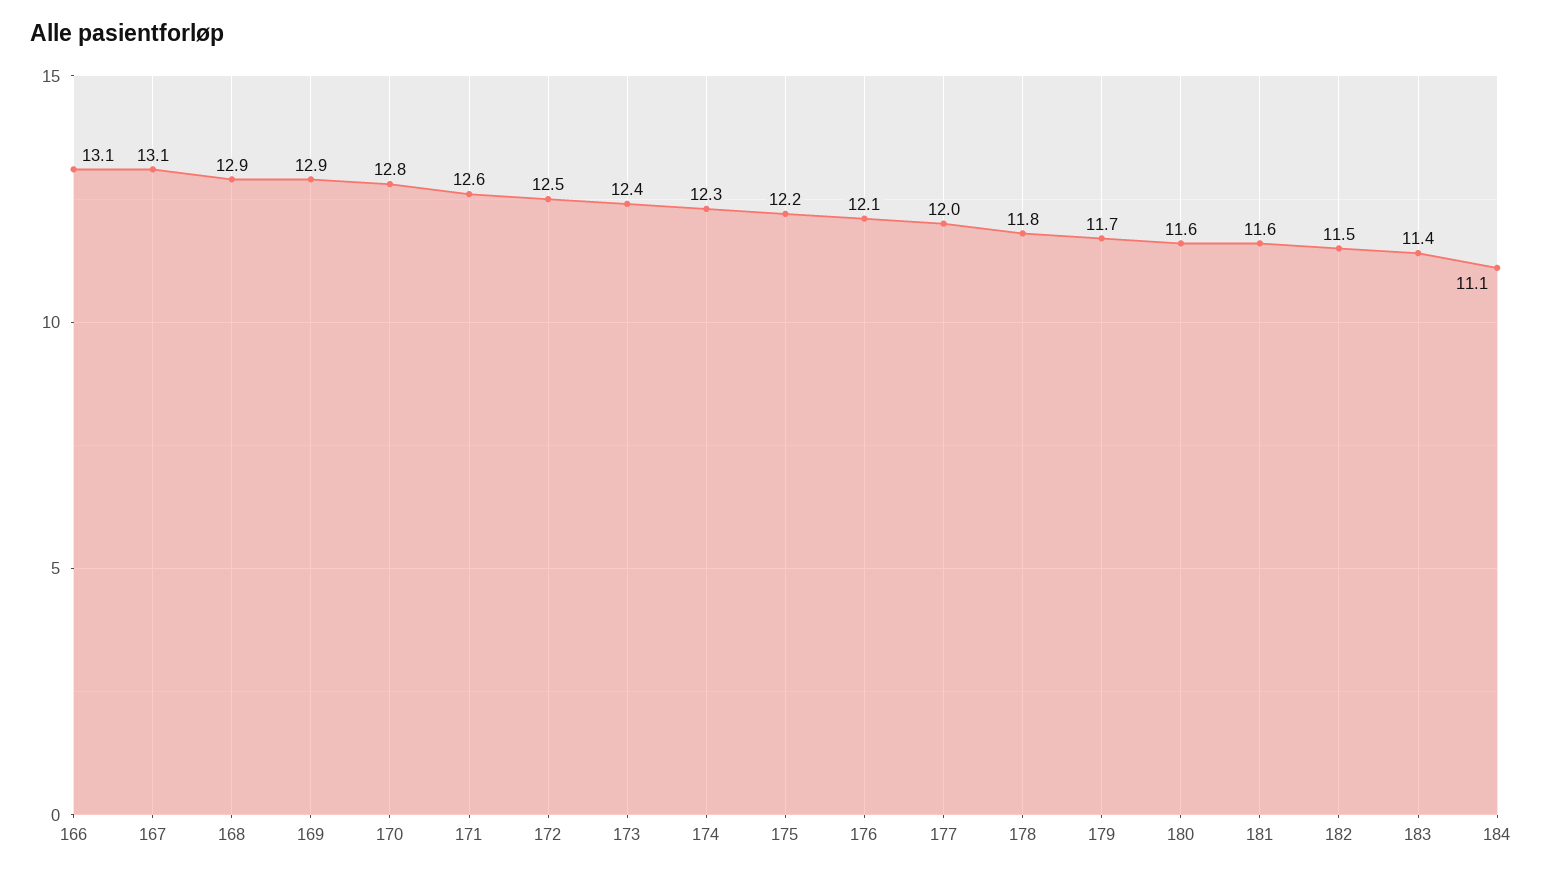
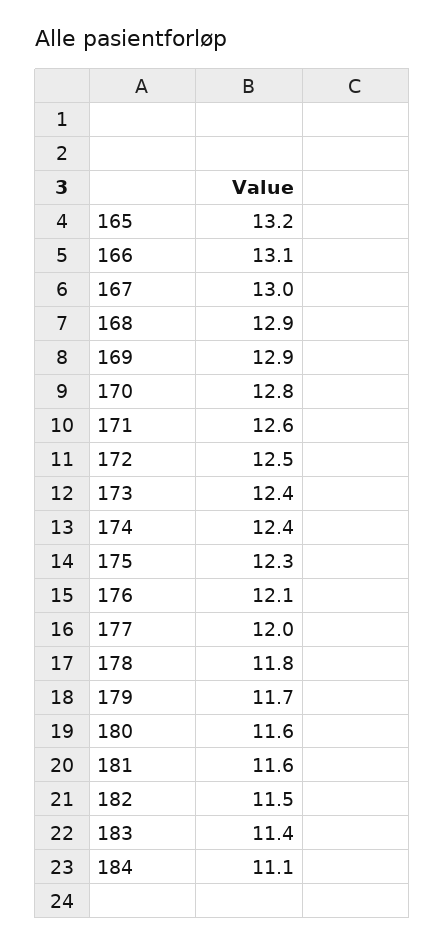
167: 13.1 -> 13
174: 12.3 -> 12.4
175: 12.2 -> 12.3
165: none -> 13.2

